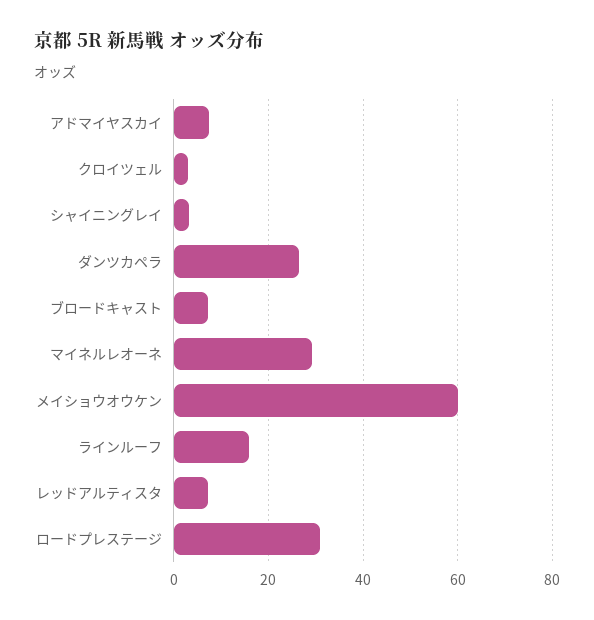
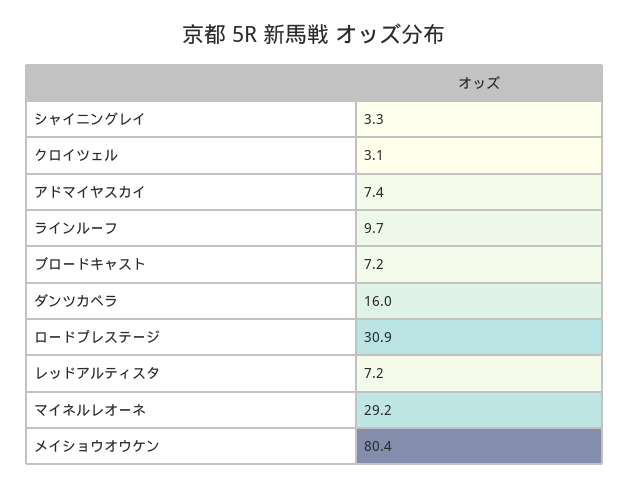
ダンツカペラ: 26 -> 16
メイショウオウケン: 60 -> 80.4
ラインルーフ: 16 -> 9.7

